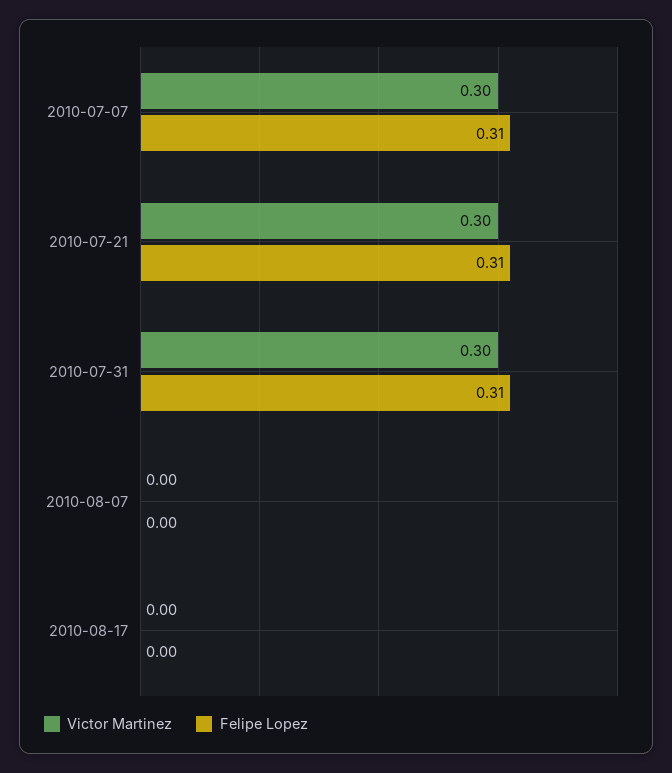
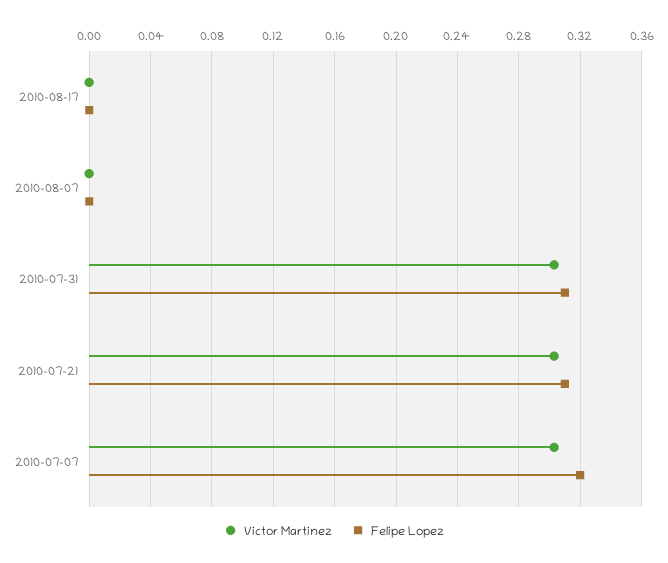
Felipe Lopez, 2010-07-07: 0.31 -> 0.32

